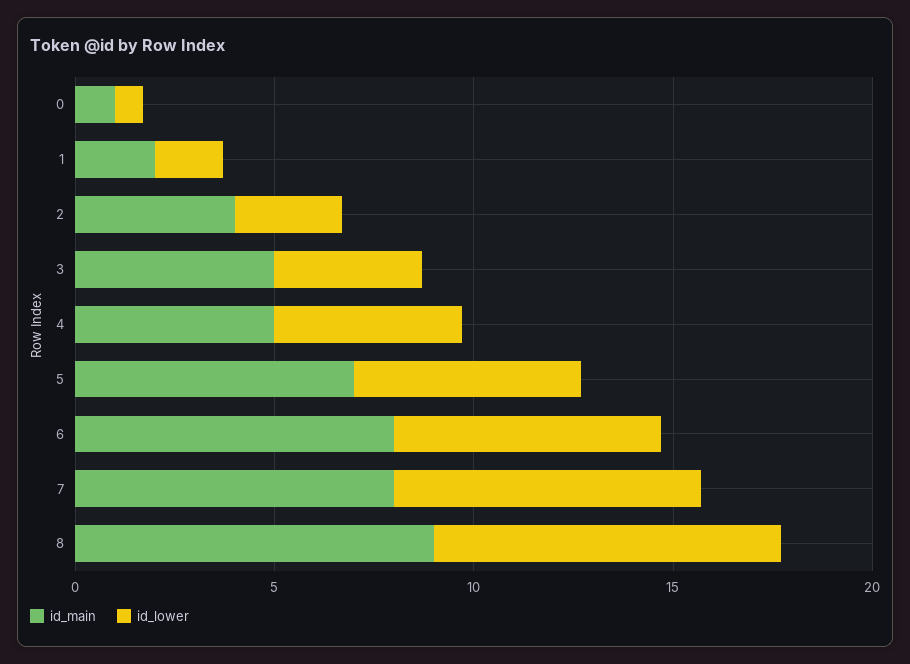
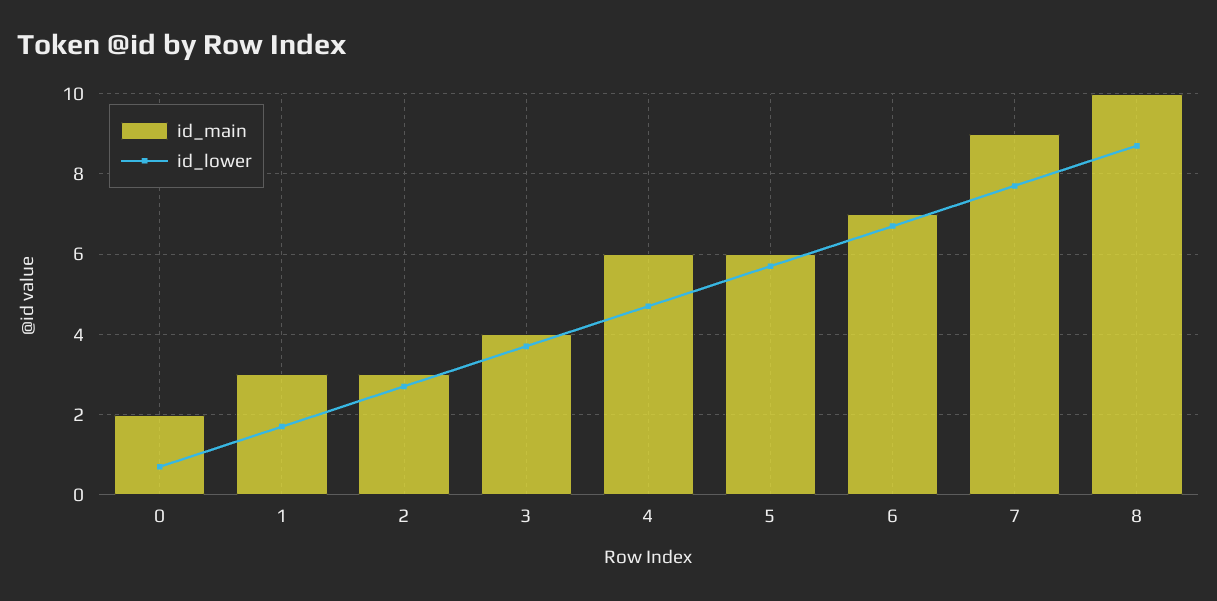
id_main, 0: 1 -> 2
id_main, 1: 2 -> 3
id_main, 2: 4 -> 3
id_main, 3: 5 -> 4
id_main, 4: 5 -> 6
id_main, 5: 7 -> 6
id_main, 6: 8 -> 7
id_main, 7: 8 -> 9
id_main, 8: 9 -> 10

